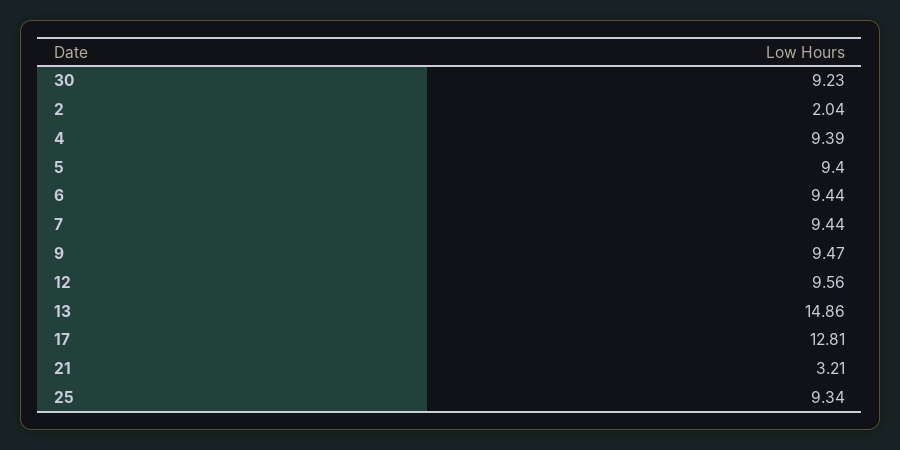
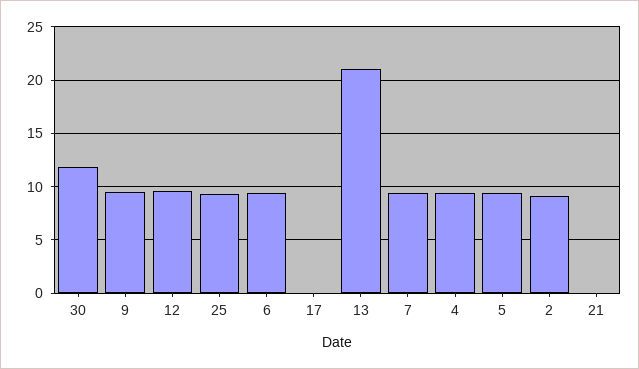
30: 9.23 -> 12
2: 2.04 -> 9
13: 14.86 -> 21
17: 12.81 -> 0
21: 3.21 -> 0

